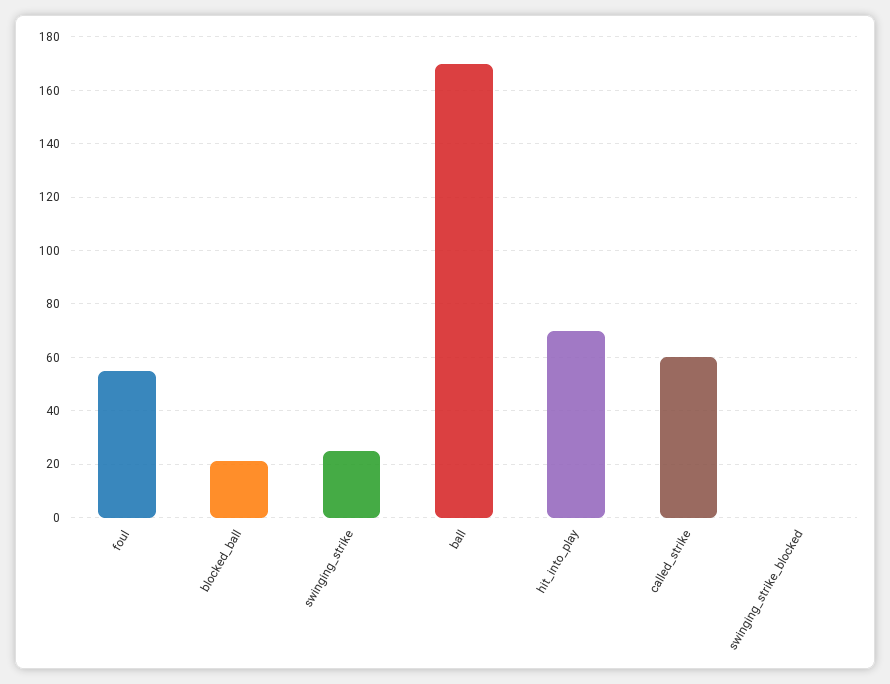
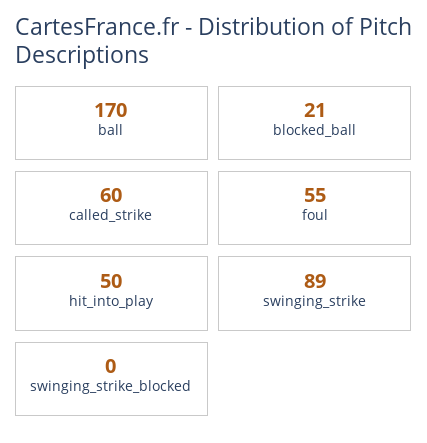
swinging_strike: 25 -> 89
hit_into_play: 70 -> 50

